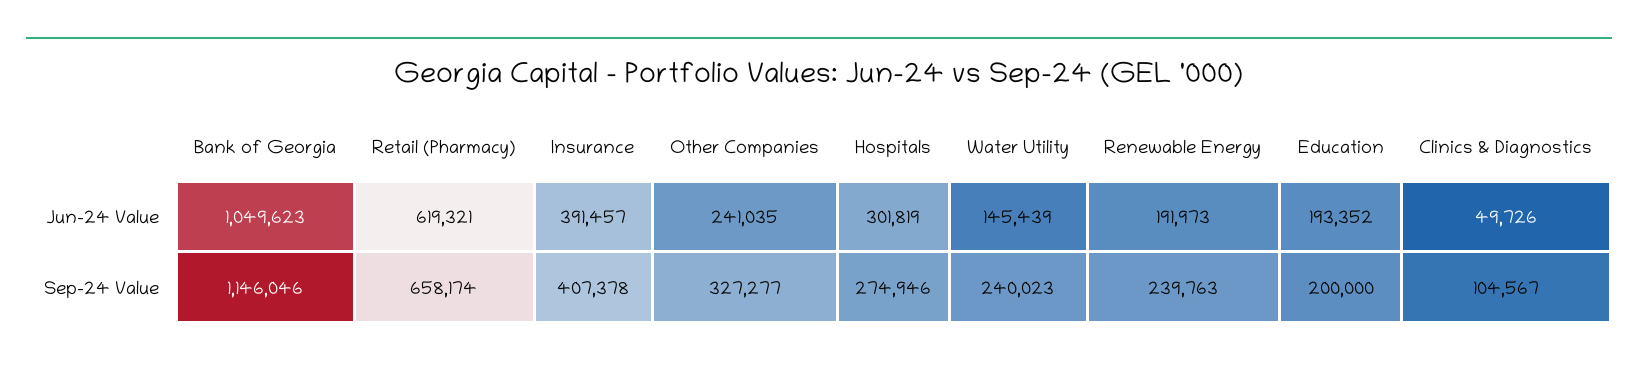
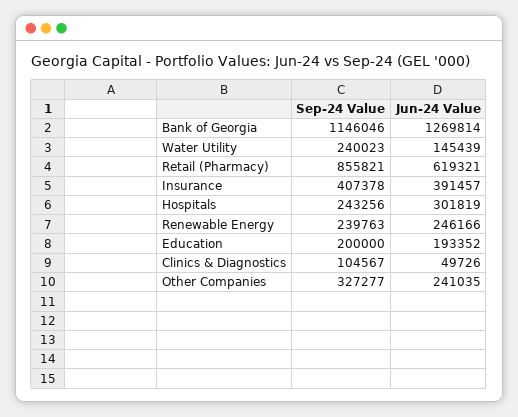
Bank of Georgia, Jun-24 Value: 1049623 -> 1269814
Renewable Energy, Jun-24 Value: 191973 -> 246166
Retail (Pharmacy), Sep-24 Value: 658174 -> 855821
Hospitals, Sep-24 Value: 274946 -> 243256

